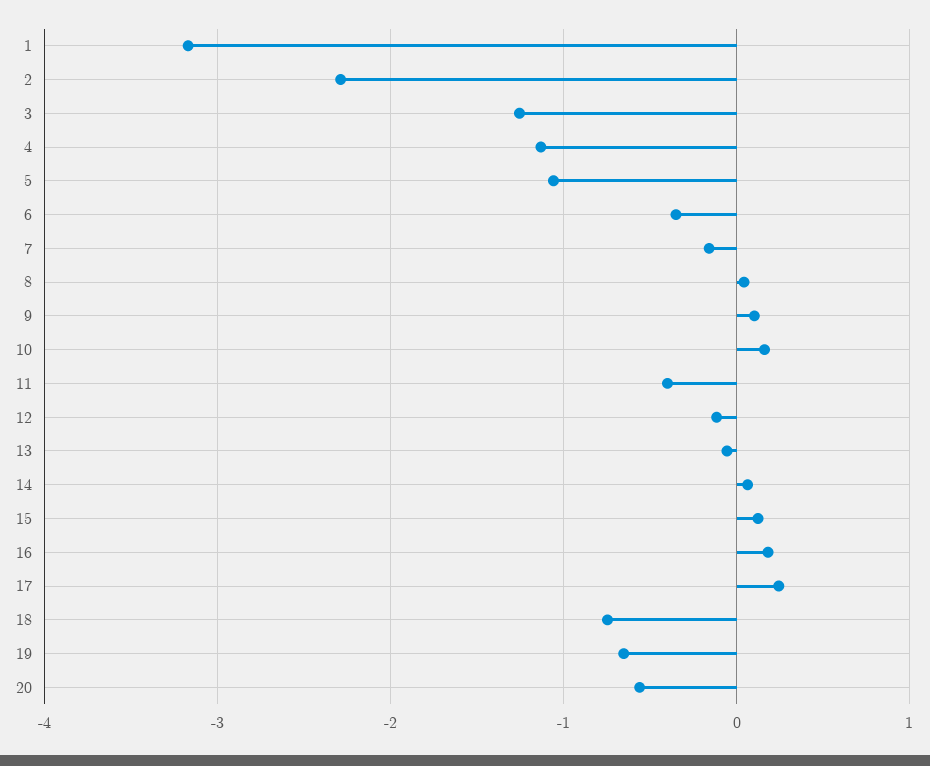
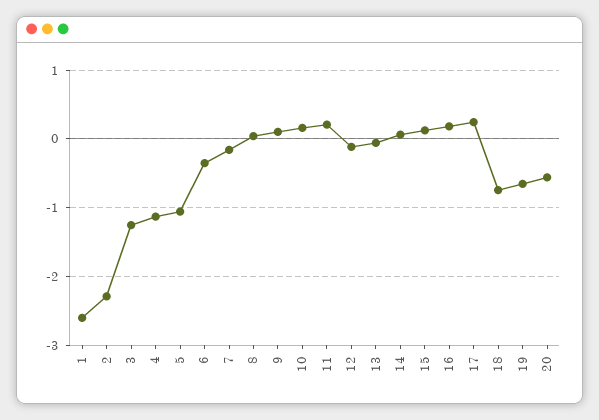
1: -3.2 -> -2.6
11: -0.4 -> 0.2

